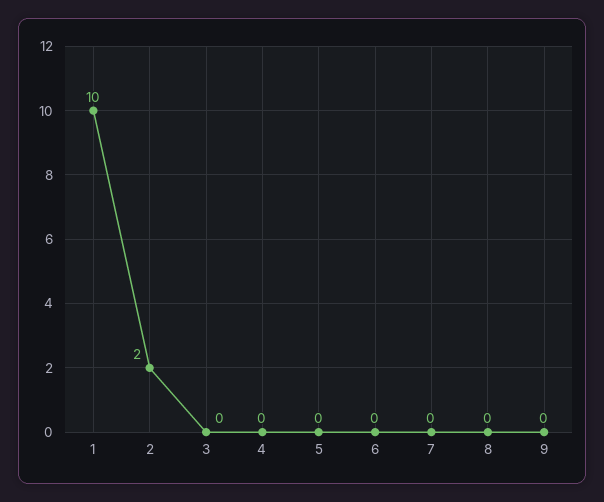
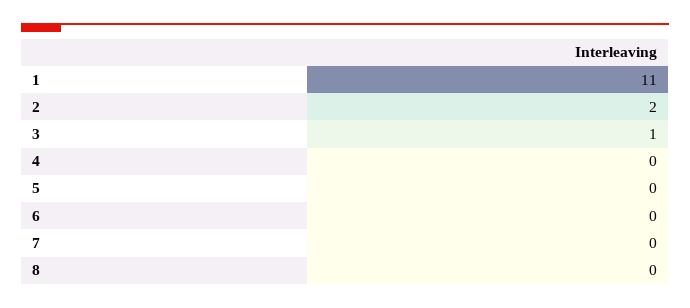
1: 10 -> 11
3: 0 -> 1
9: 0 -> none

